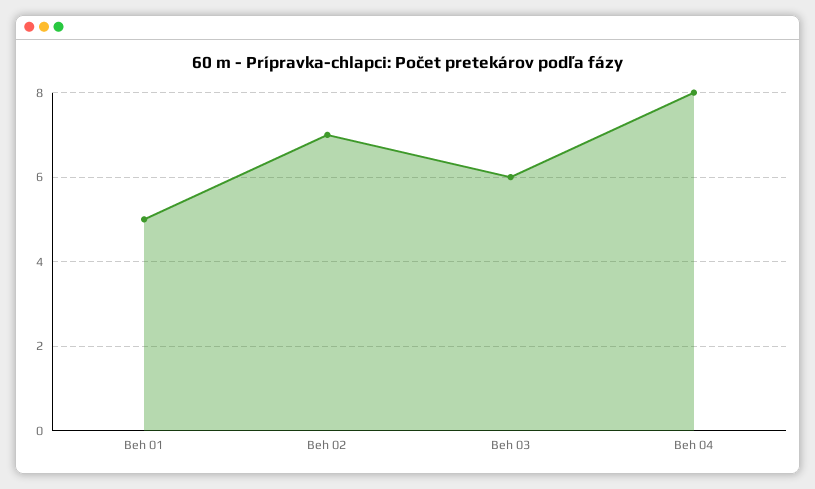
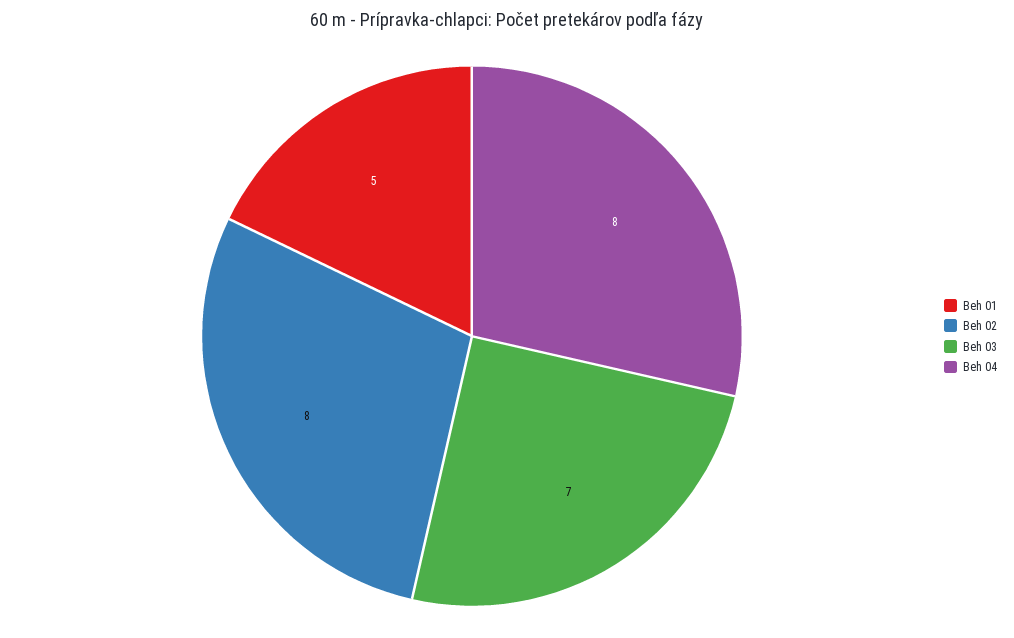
Beh 02: 7 -> 8
Beh 03: 6 -> 7

